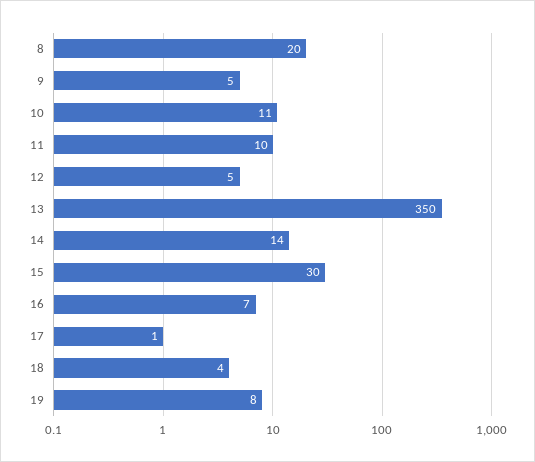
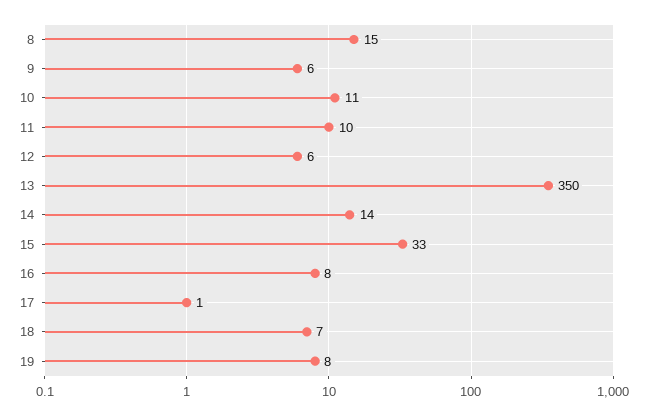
8: 20 -> 15
9: 5 -> 6
12: 5 -> 6
15: 30 -> 33
16: 7 -> 8
18: 4 -> 7

